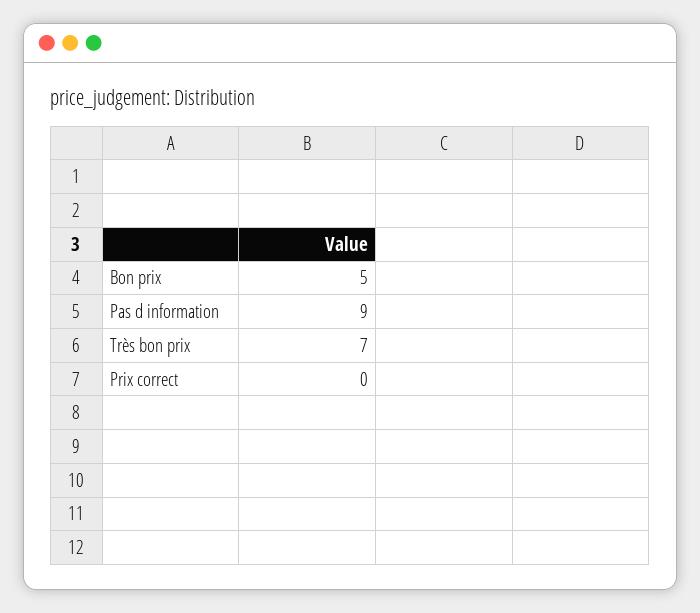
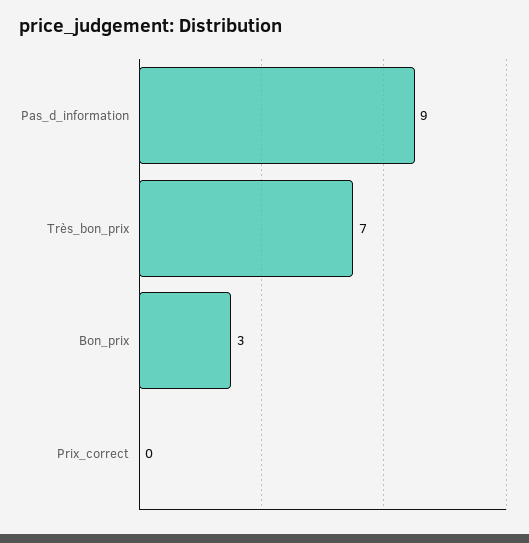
Bon prix: 5 -> 3

